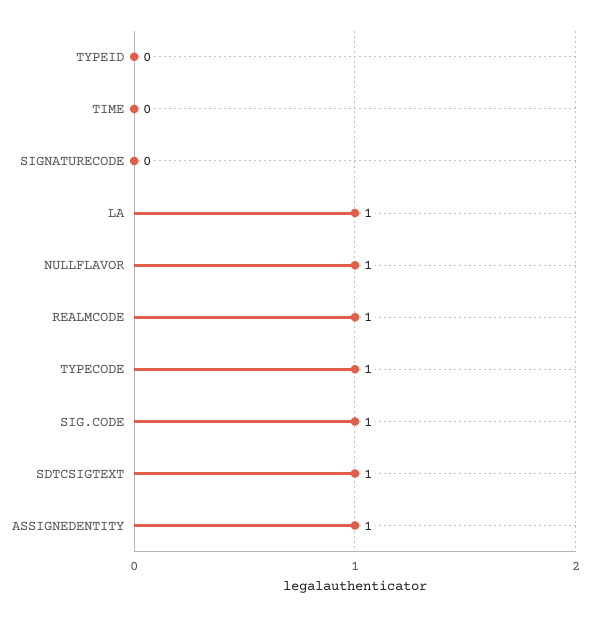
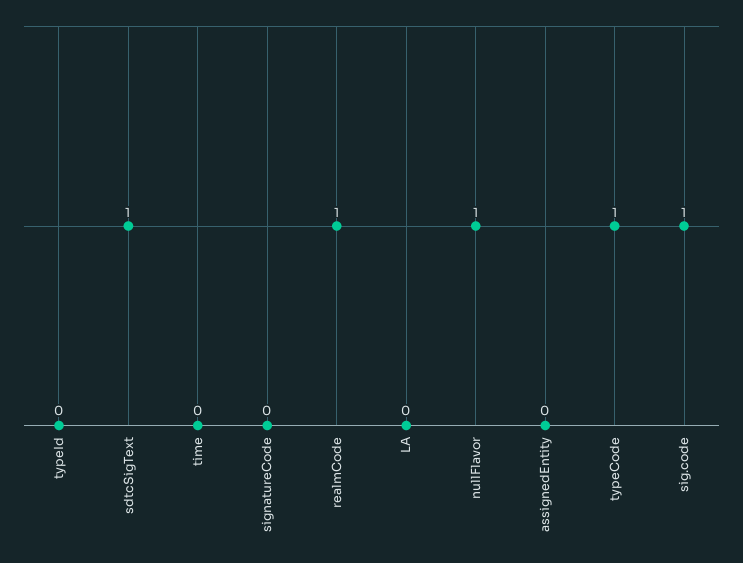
LA: 1 -> 0
ASSIGNEDENTITY: 1 -> 0

